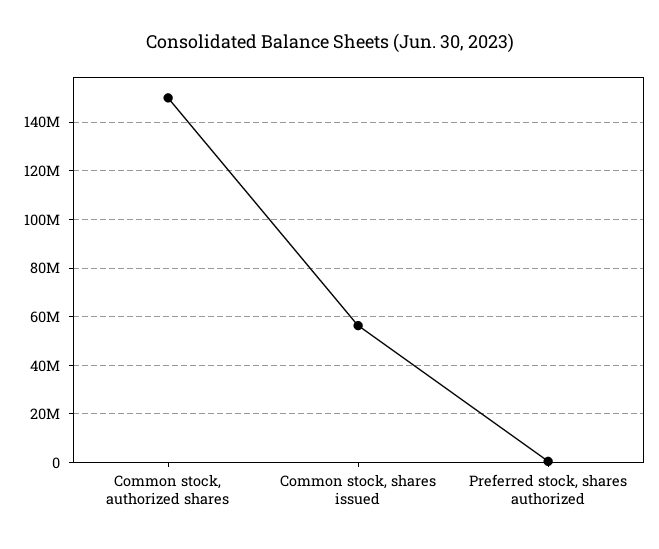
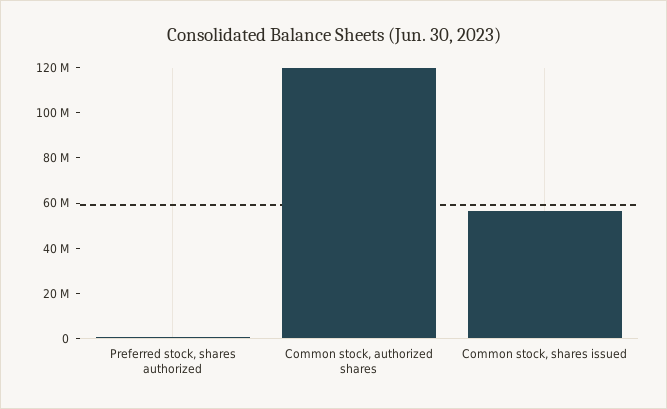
Common stock, authorized shares: 150000000 -> 120000000

